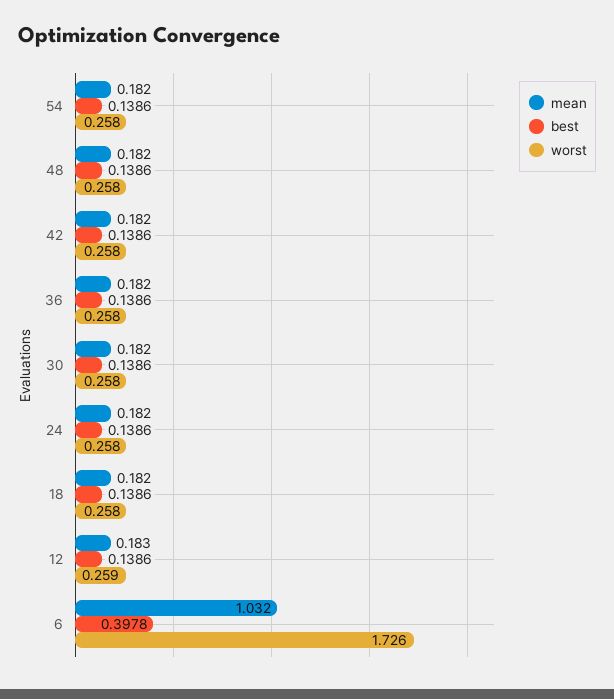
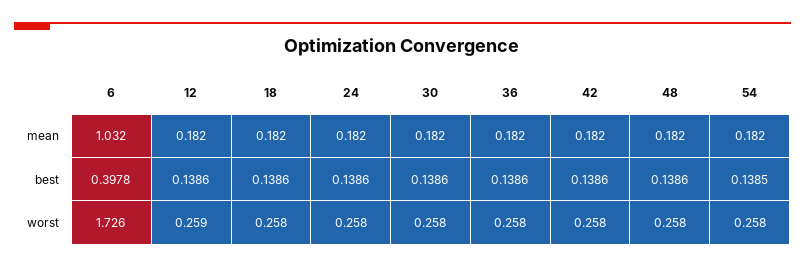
best, 54: 0.1386 -> 0.1385
mean, 12: 0.183 -> 0.182

